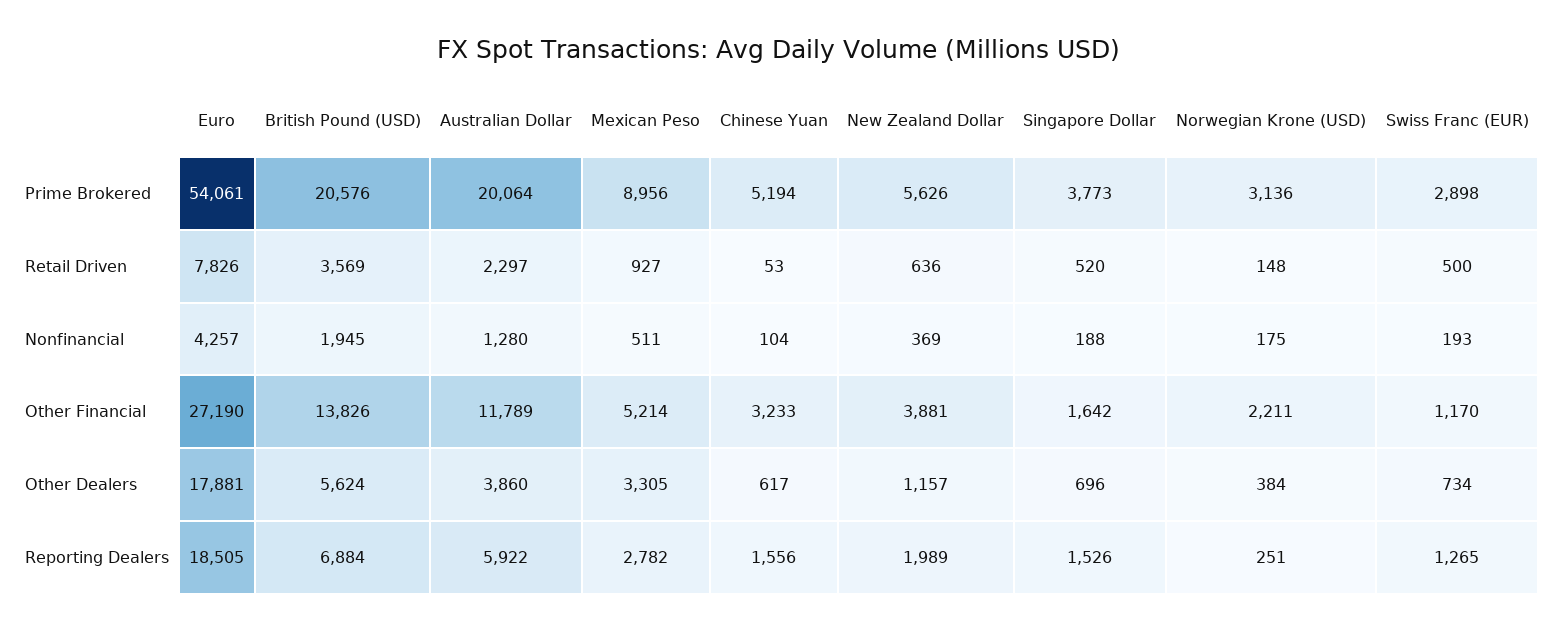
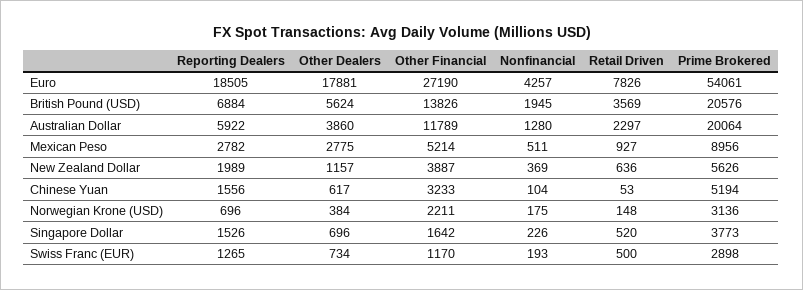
Singapore Dollar, Nonfinancial: 188 -> 226
New Zealand Dollar, Other Financial: 3881 -> 3887
Mexican Peso, Other Dealers: 3305 -> 2775
Norwegian Krone (USD), Reporting Dealers: 251 -> 696

